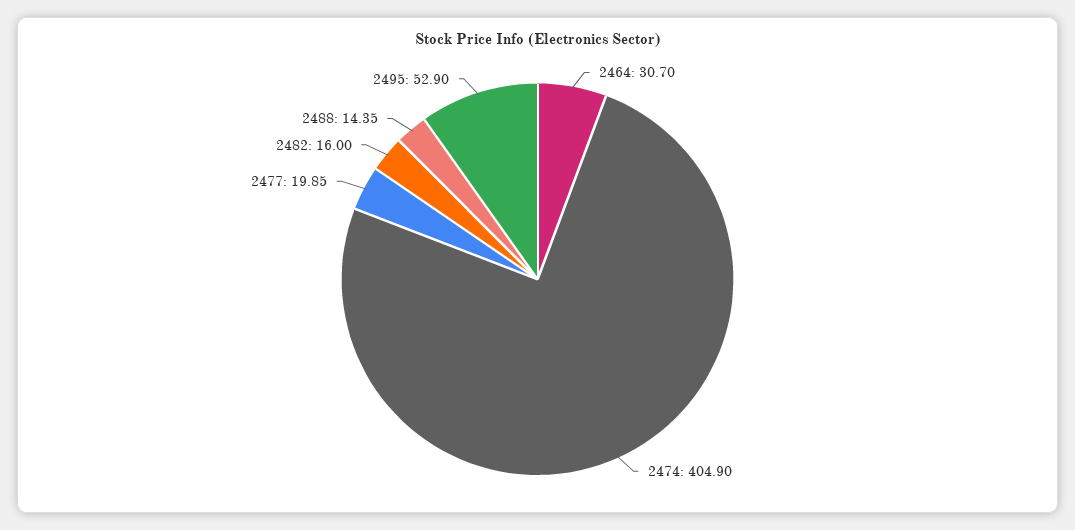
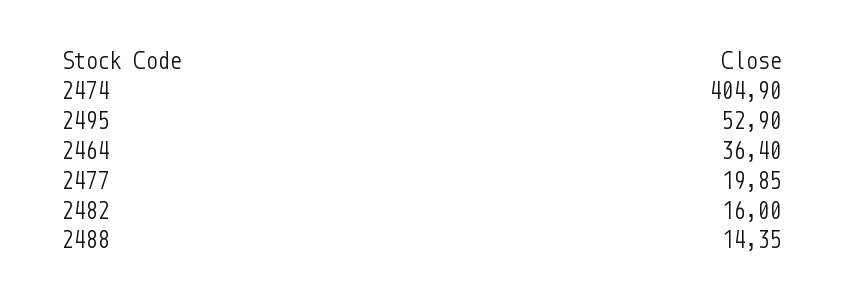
2464: 30.7 -> 36.4

